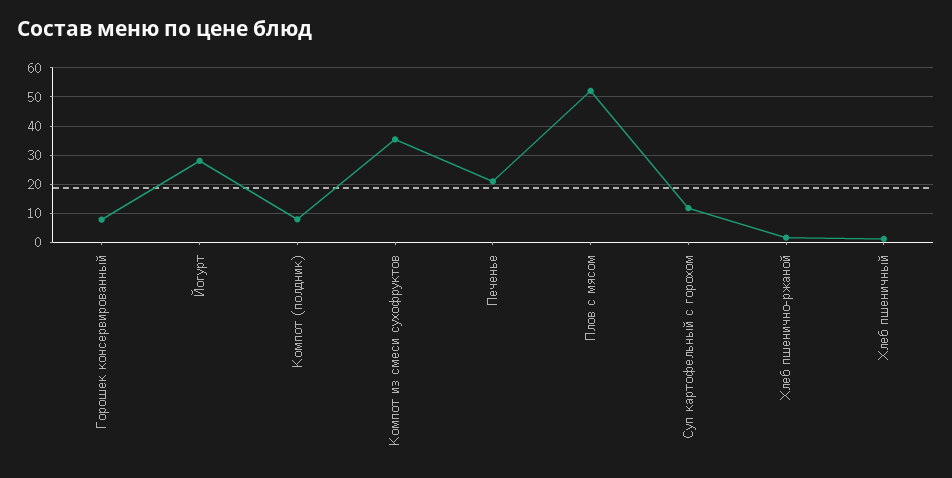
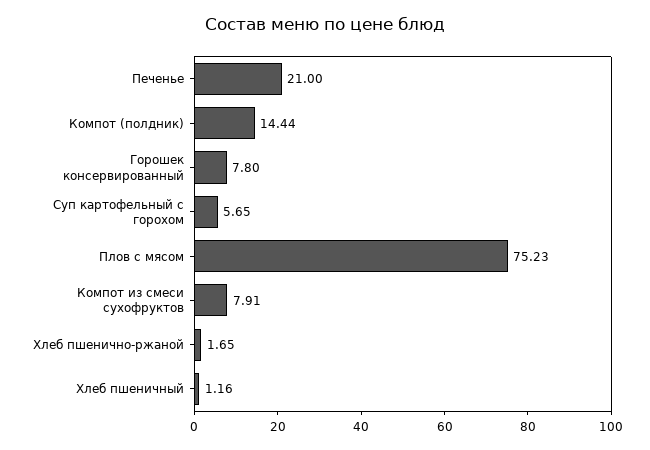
Йогурт: 27.5 -> none
Компот (полдник): 7.5 -> 14.44
Компот из смеси сухофруктов: 35 -> 7.91
Плов с мясом: 52.5 -> 75.23
Суп картофельный с горохом: 12.5 -> 5.65

